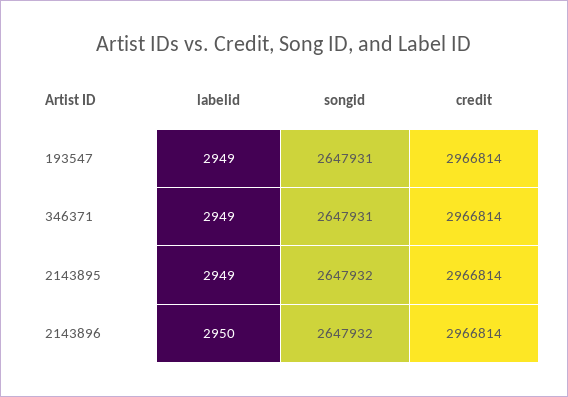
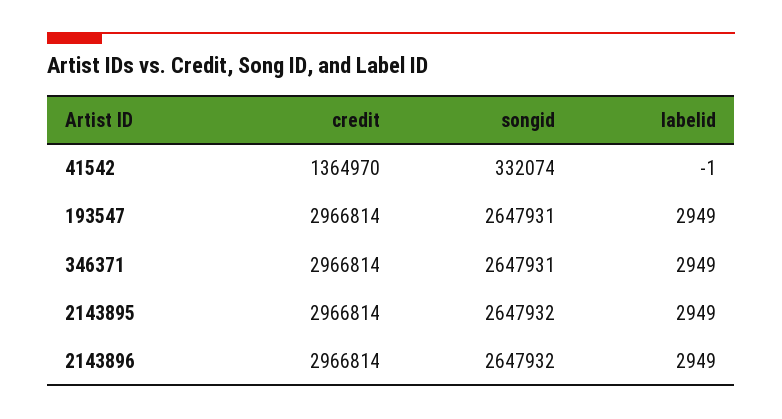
labelid, 2143896: 2950 -> 2949
credit, 41542: none -> 1364970
songid, 41542: none -> 332074
labelid, 41542: none -> -1

